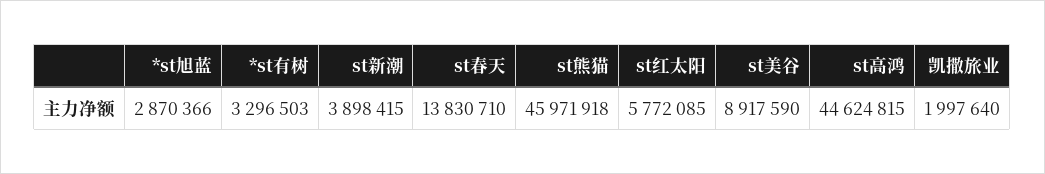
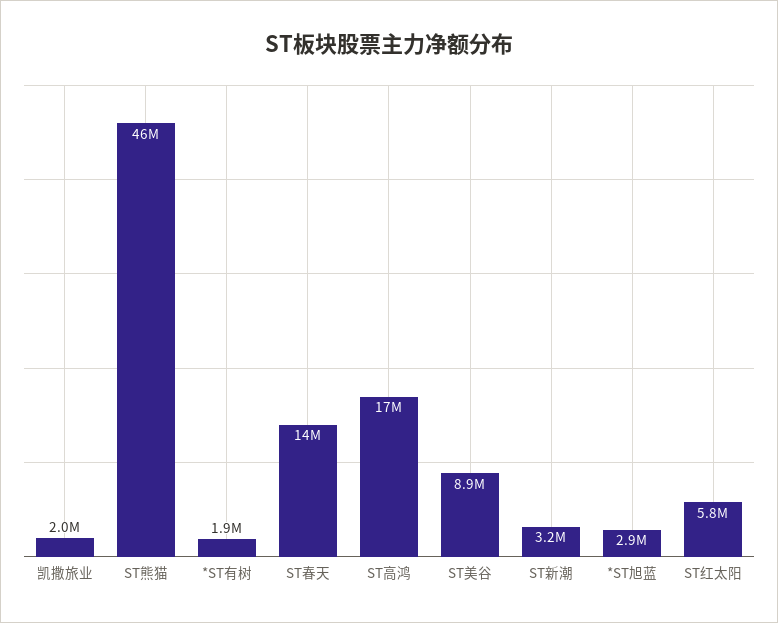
*st有树: 3296503 -> 1900000
st新潮: 3898415 -> 3200000
st高鸿: 44624815 -> 17000000

